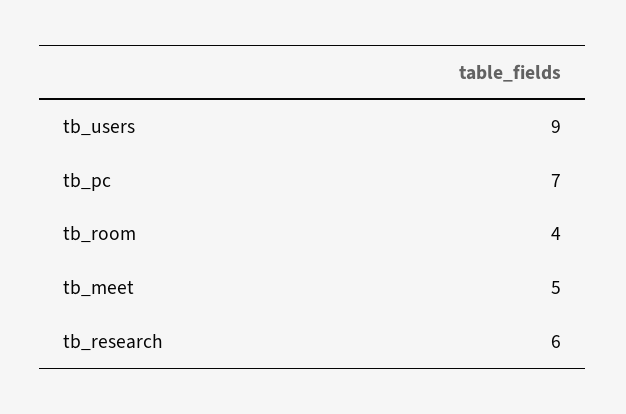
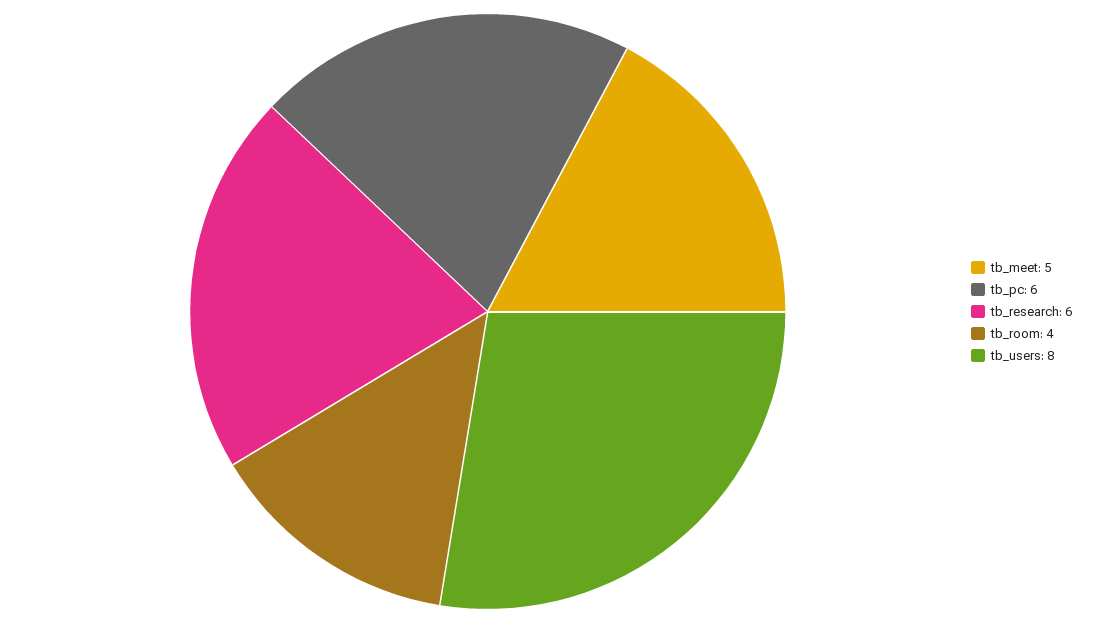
tb_users: 9 -> 8
tb_pc: 7 -> 6

